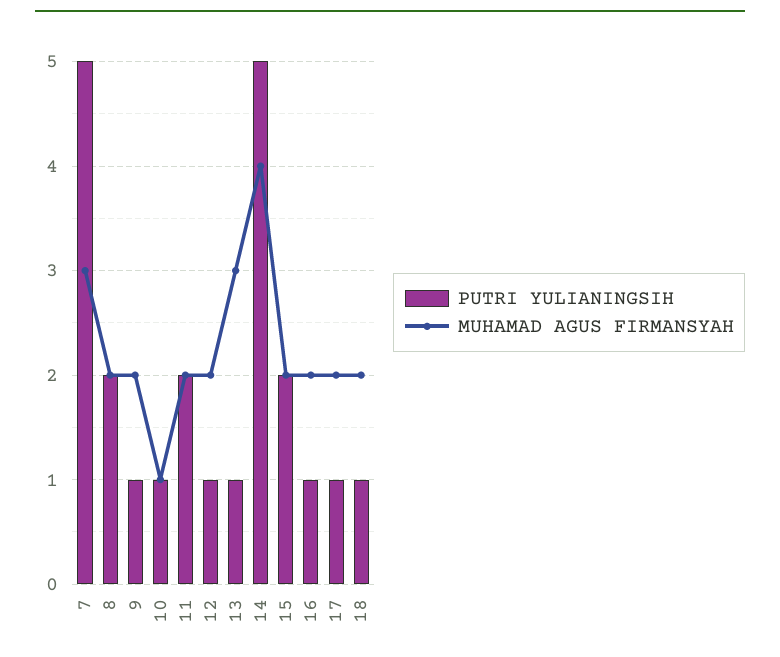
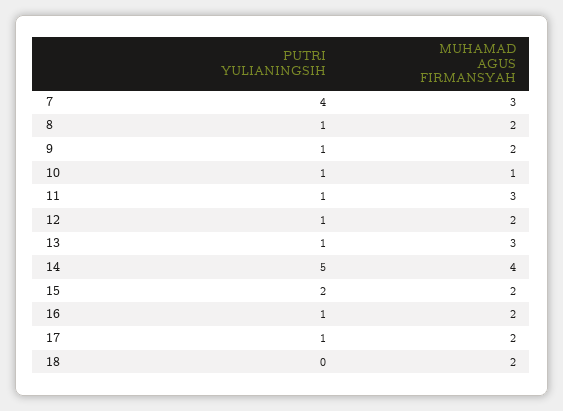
PUTRI YULIANINGSIH, 7: 5 -> 4
PUTRI YULIANINGSIH, 8: 2 -> 1
PUTRI YULIANINGSIH, 11: 2 -> 1
MUHAMAD AGUS FIRMANSYAH, 11: 2 -> 3
PUTRI YULIANINGSIH, 18: 1 -> 0

